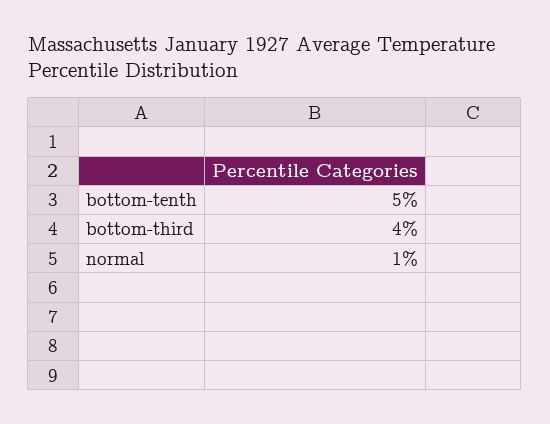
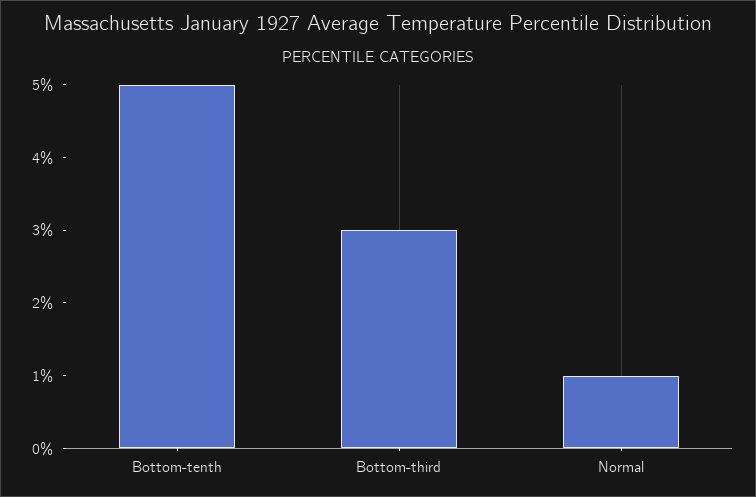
bottom-third: 4 -> 3

